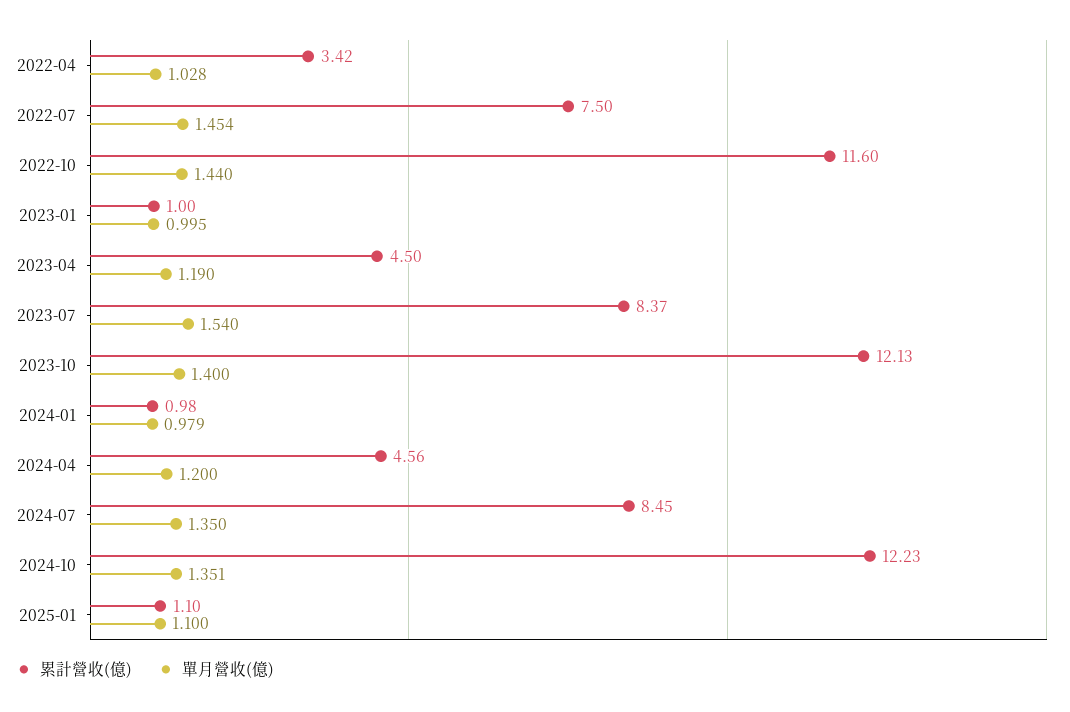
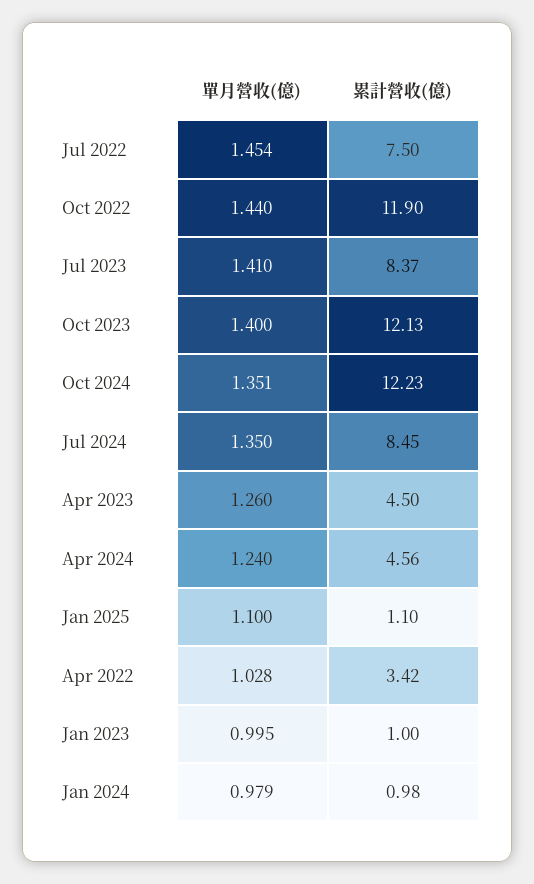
累計營收(億), 2022-10: 11.6 -> 11.9
單月營收(億), 2023-04: 1.19 -> 1.26
單月營收(億), 2023-07: 1.54 -> 1.41
單月營收(億), 2024-04: 1.2 -> 1.24

